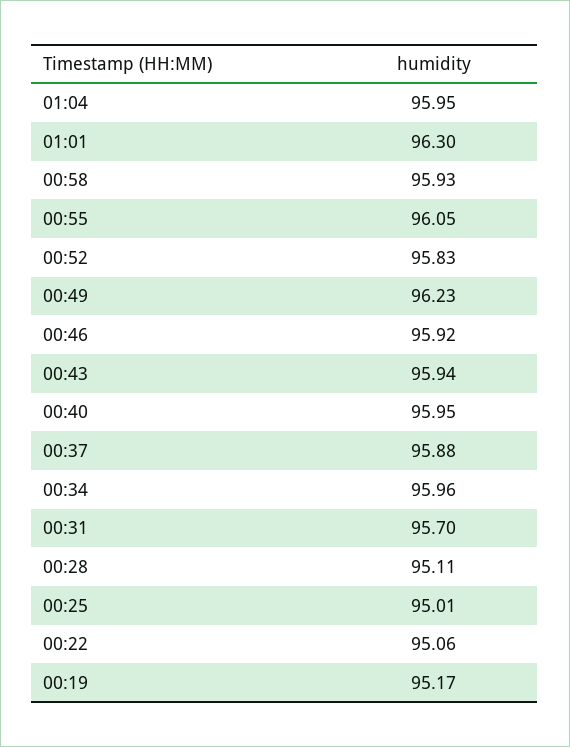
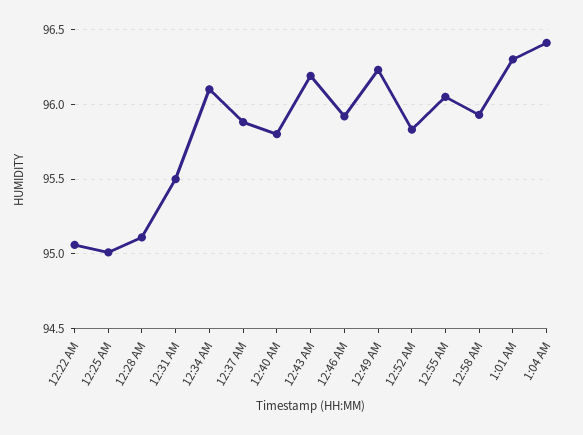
01:04: 95.95 -> 96.4
00:43: 95.94 -> 96.2
00:40: 95.95 -> 95.8
00:34: 95.96 -> 96.1
00:31: 95.7 -> 95.5
00:19: 95.17 -> none

